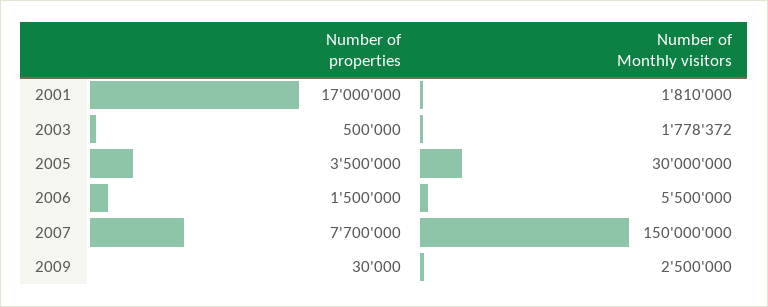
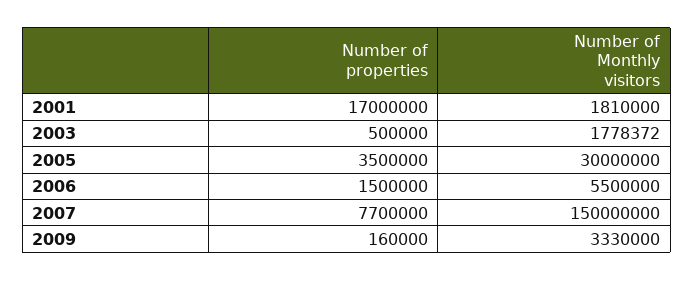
Number of properties, 2009: 30000 -> 160000
Number of Monthly visitors, 2009: 2500000 -> 3330000

